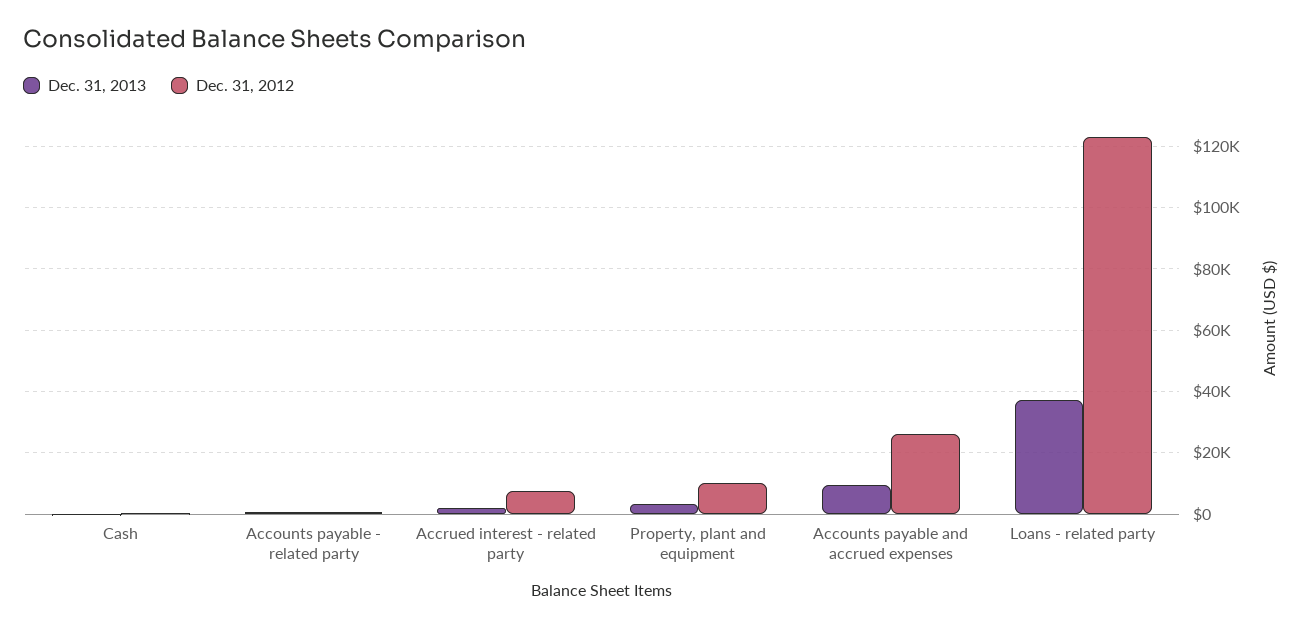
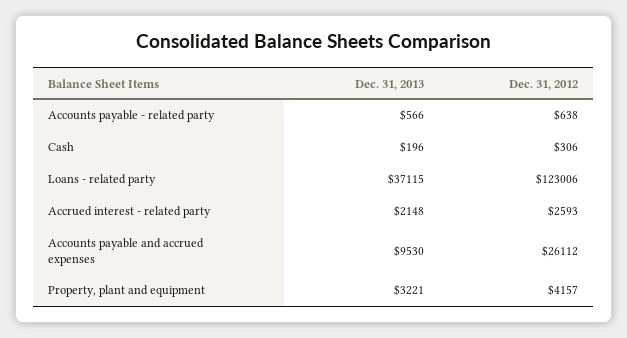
Dec. 31, 2012, Accrued interest - related party: 8000 -> 2593
Dec. 31, 2012, Property, plant and equipment: 10000 -> 4157

